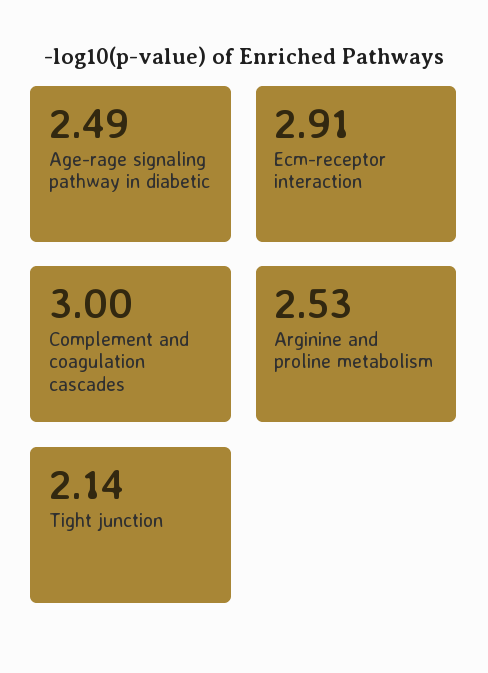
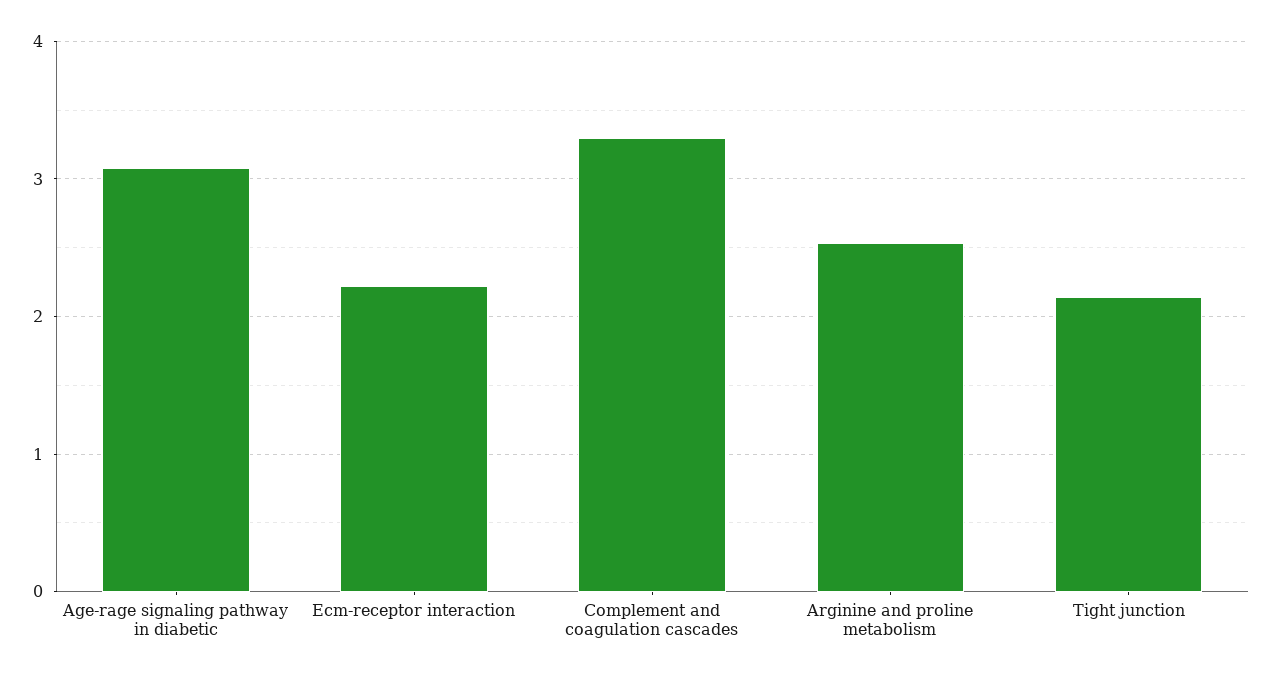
Age-rage signaling pathway in diabetic: 2.49 -> 3.1
Ecm-receptor interaction: 2.91 -> 2.2
Complement and coagulation cascades: 3 -> 3.3

